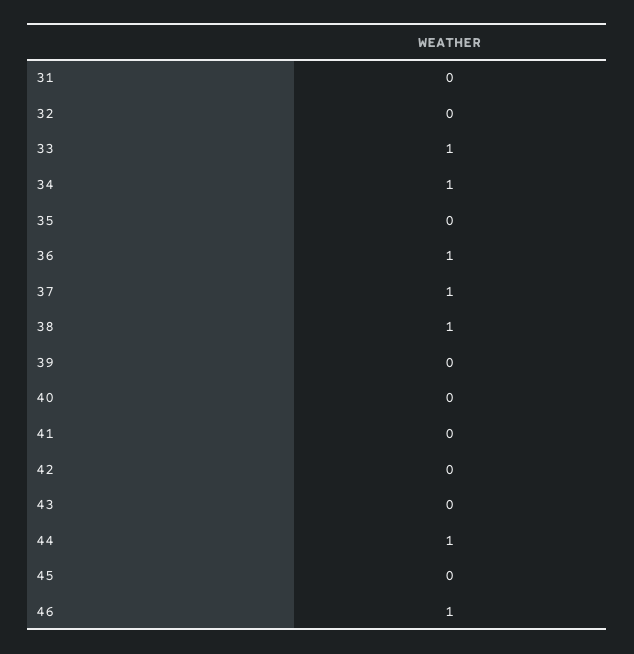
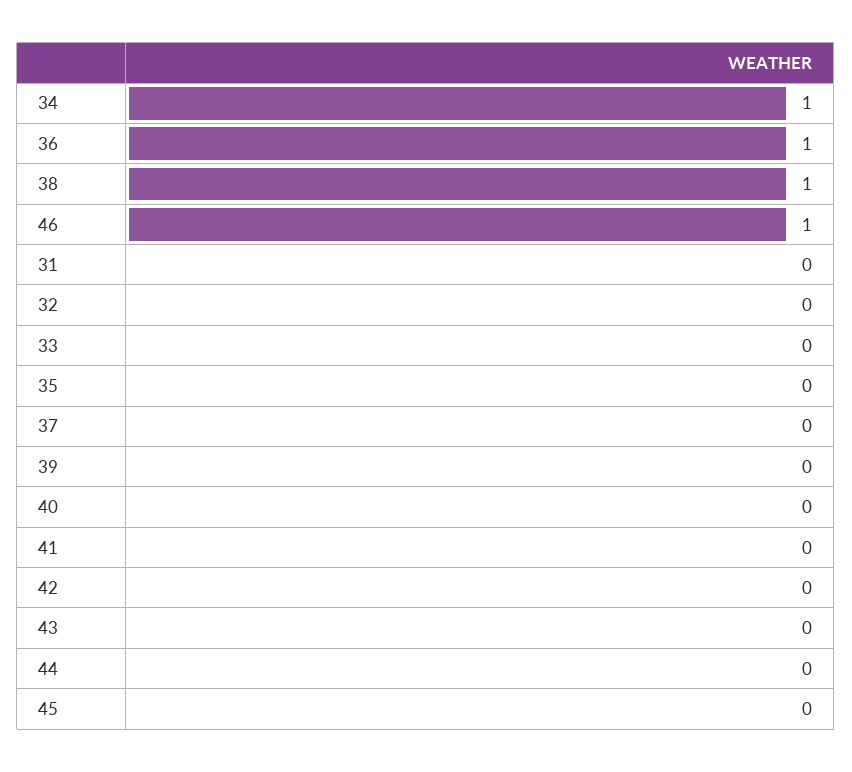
33: 1 -> 0
37: 1 -> 0
44: 1 -> 0

